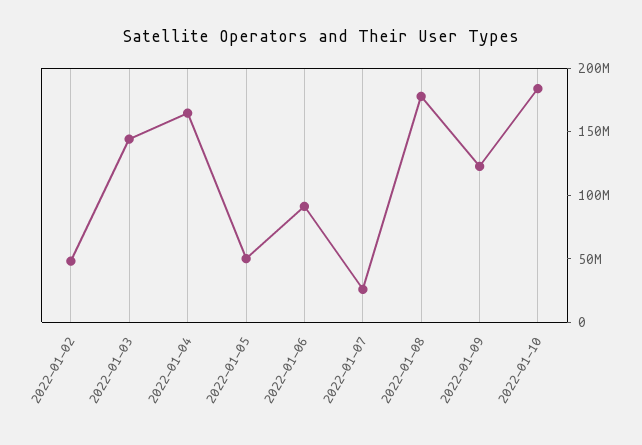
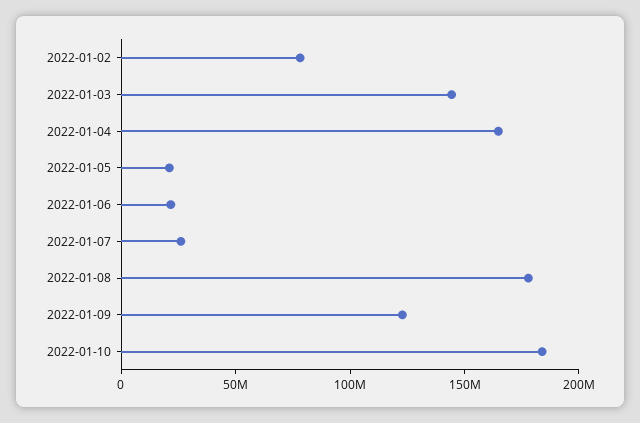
2022-01-02: 50000000 -> 80000000
2022-01-05: 50000000 -> 20000000
2022-01-06: 90000000 -> 20000000

